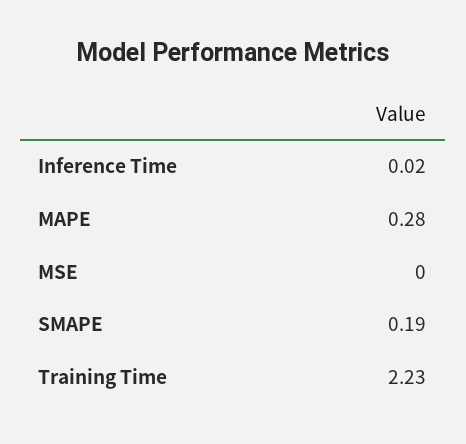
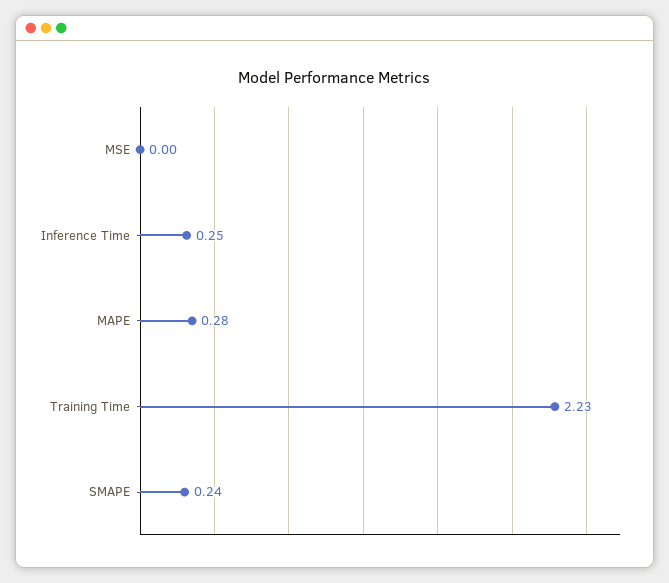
Inference Time: 0.02 -> 0.25
SMAPE: 0.19 -> 0.24

